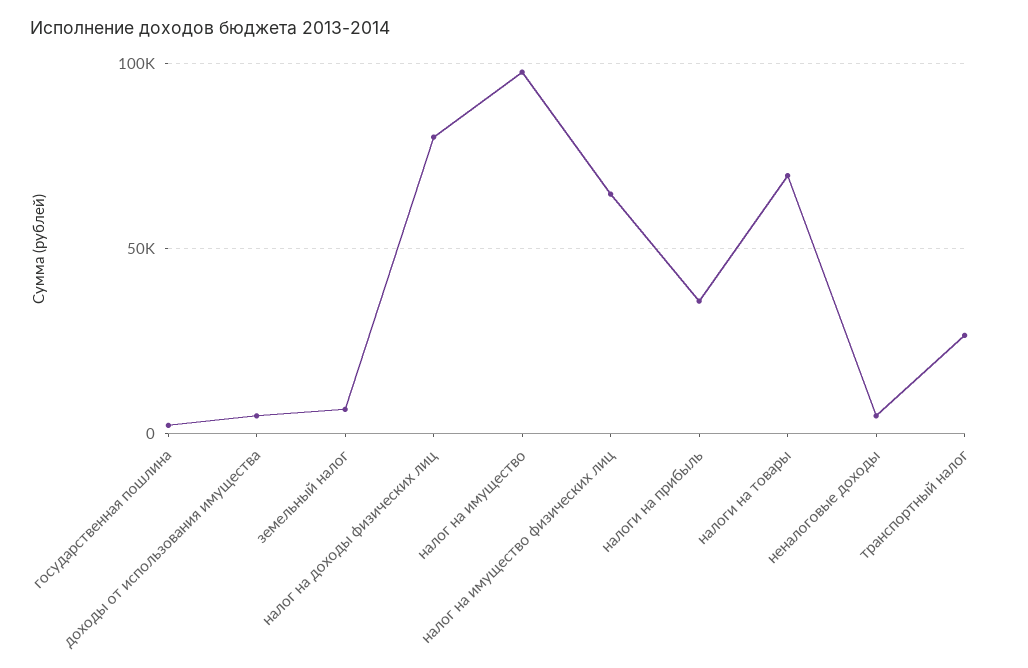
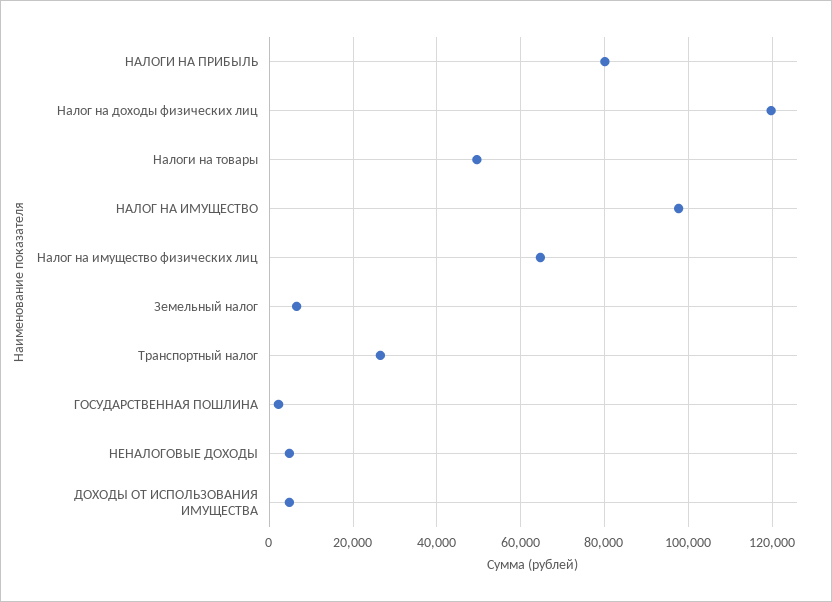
налог на доходы физических лиц: 80000 -> 120000
налоги на прибыль: 35000 -> 80000
налоги на товары: 70000 -> 50000

